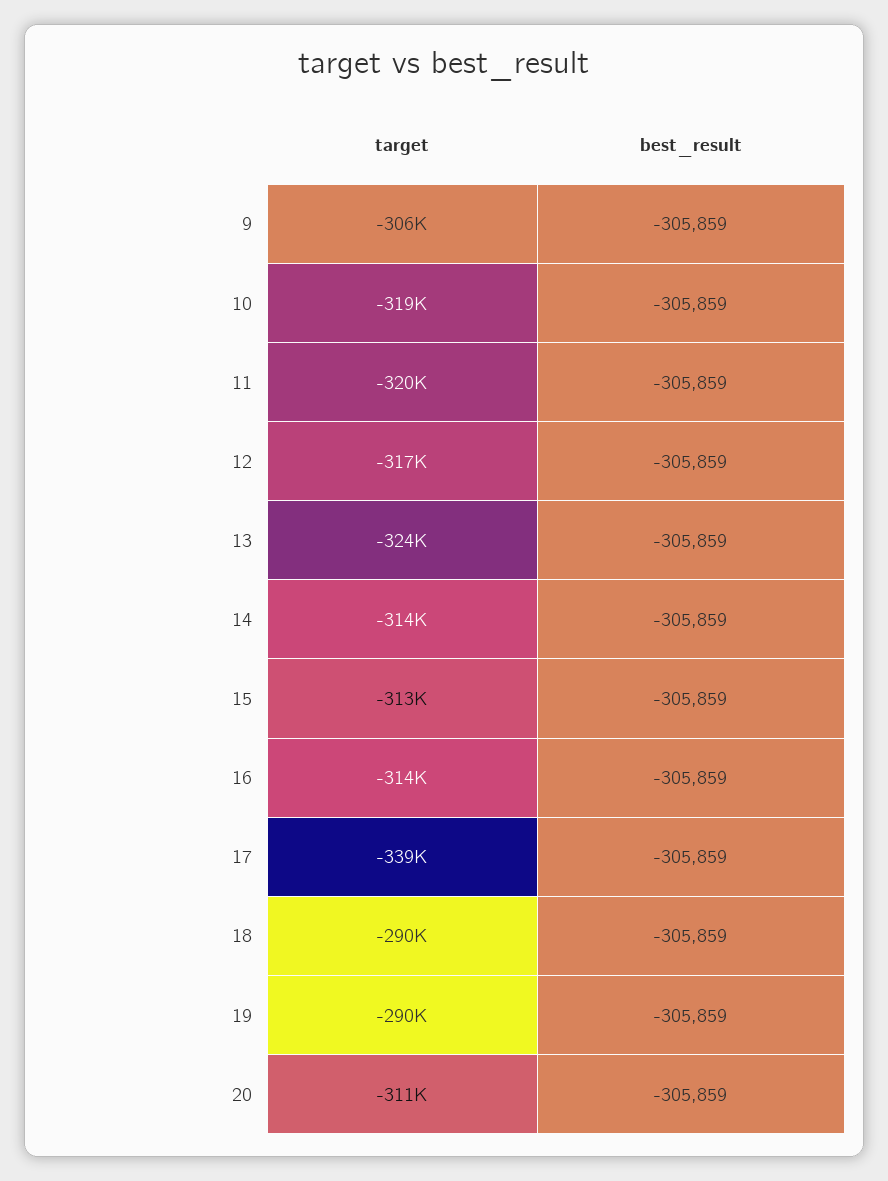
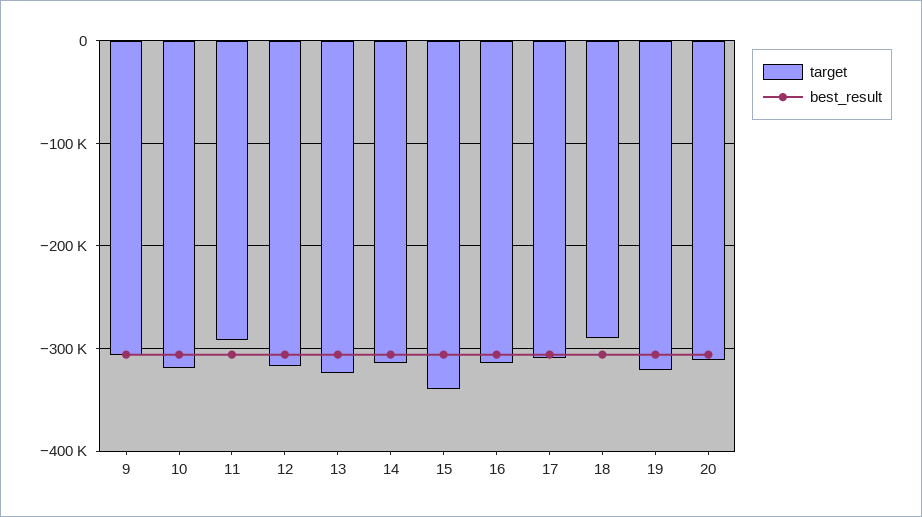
target, 11: -320000 -> -290000
target, 15: -313000 -> -340000
target, 17: -339000 -> -310000
target, 19: -290000 -> -320000

